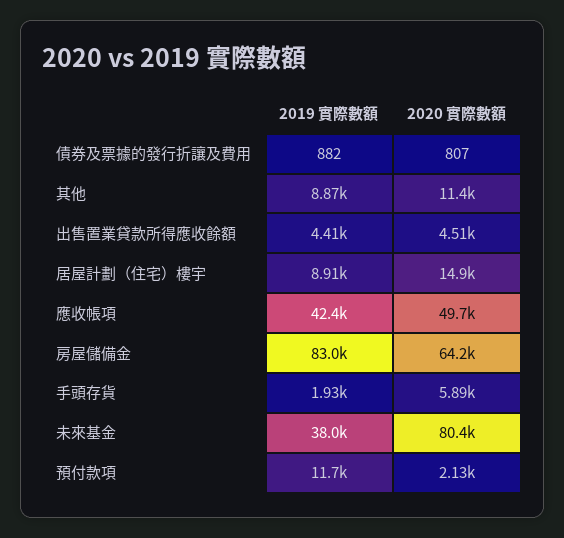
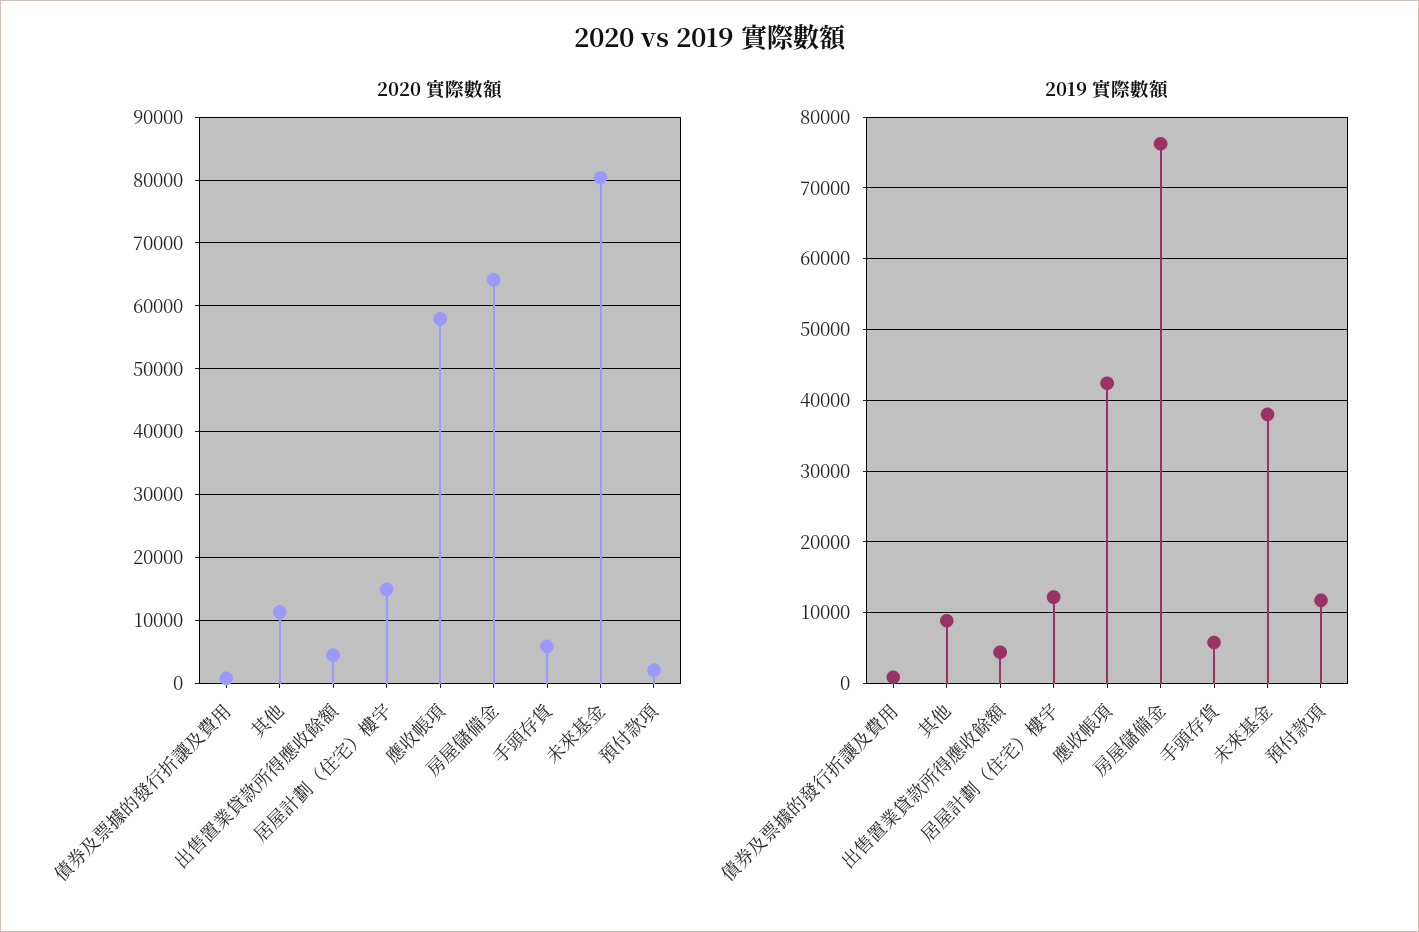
2019 實際數額, 居屋計劃（住宅）樓宇: 8910 -> 12000
2020 實際數額, 應收帳項: 49700 -> 58000
2019 實際數額, 房屋儲備金: 83000 -> 76000
2019 實際數額, 手頭存貨: 1930 -> 6000

